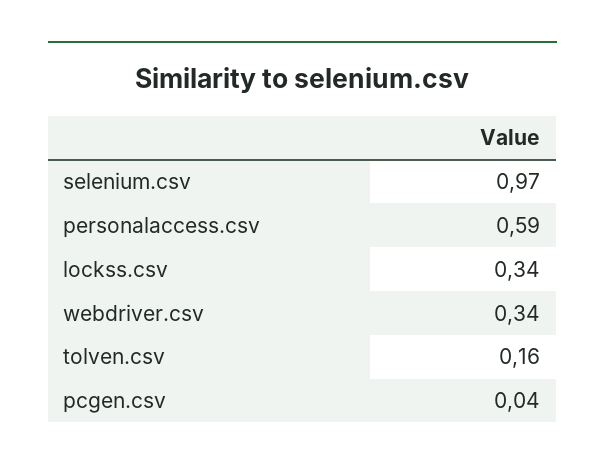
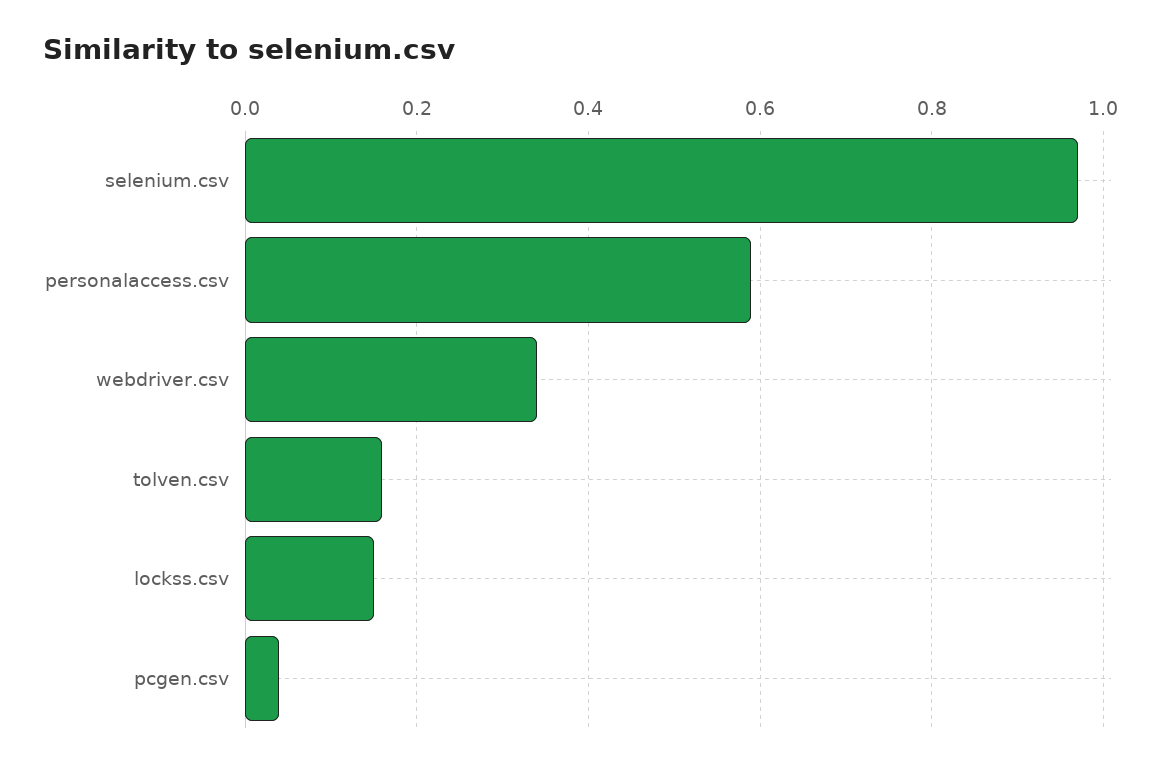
lockss.csv: 0.34 -> 0.15

